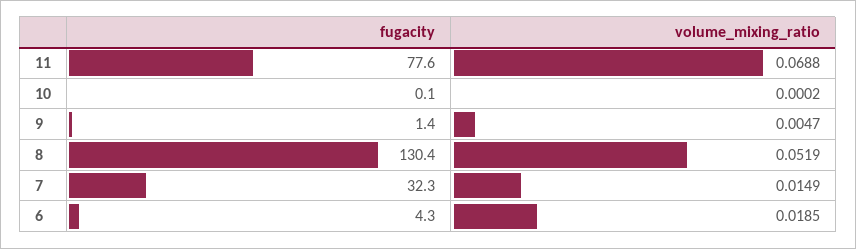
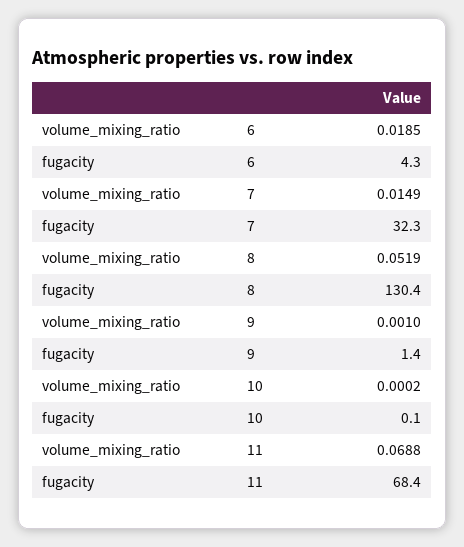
fugacity, 11: 77.6 -> 68.4
volume_mixing_ratio, 9: 0.0047 -> 0.001

